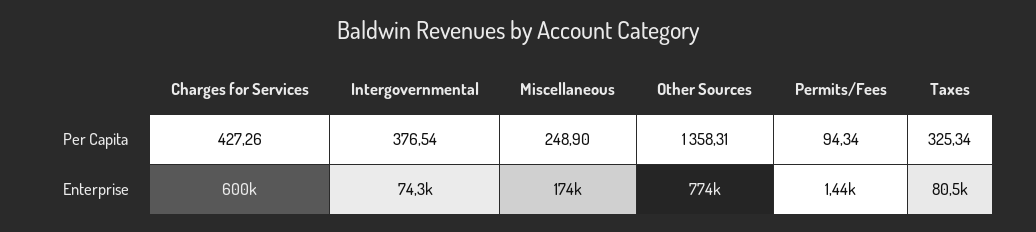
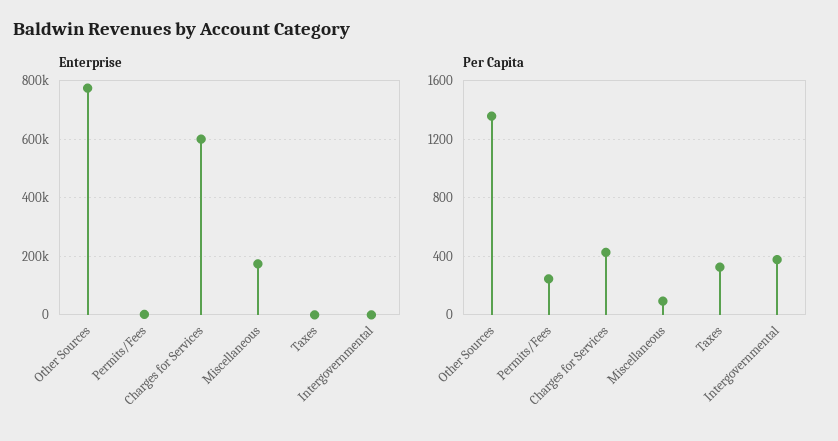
Per Capita, Miscellaneous: 248.9 -> 100
Per Capita, Permits/Fees: 94.34 -> 250
Enterprise, Intergovernmental: 74300 -> 0
Enterprise, Taxes: 80500 -> 0

